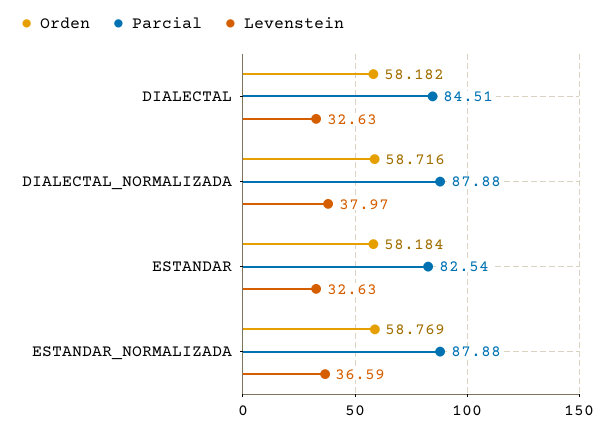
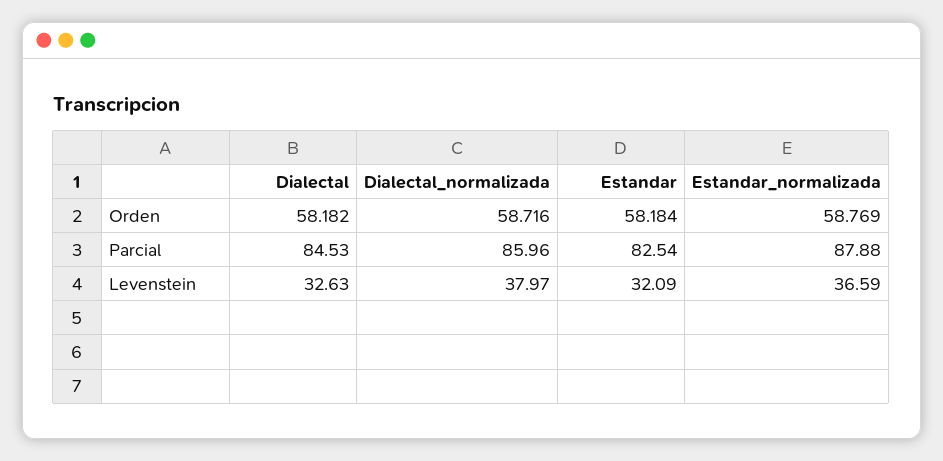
Parcial, DIALECTAL: 84.51 -> 84.53
Parcial, DIALECTAL_NORMALIZADA: 87.88 -> 85.96
Levenstein, ESTANDAR: 32.63 -> 32.09

